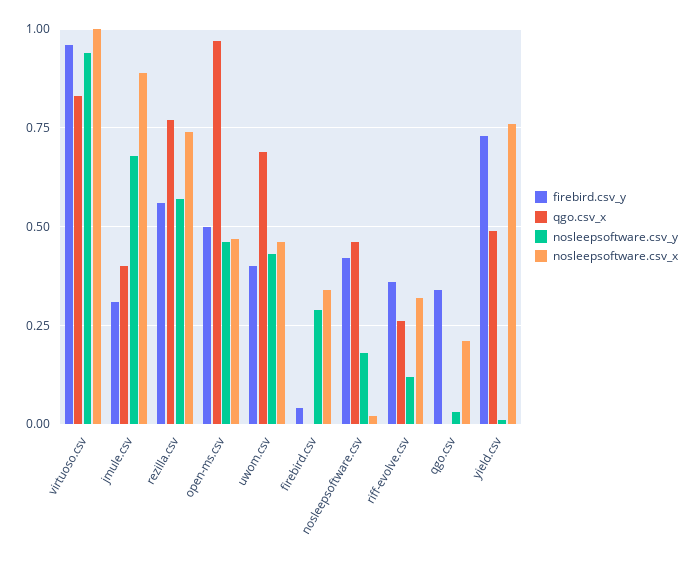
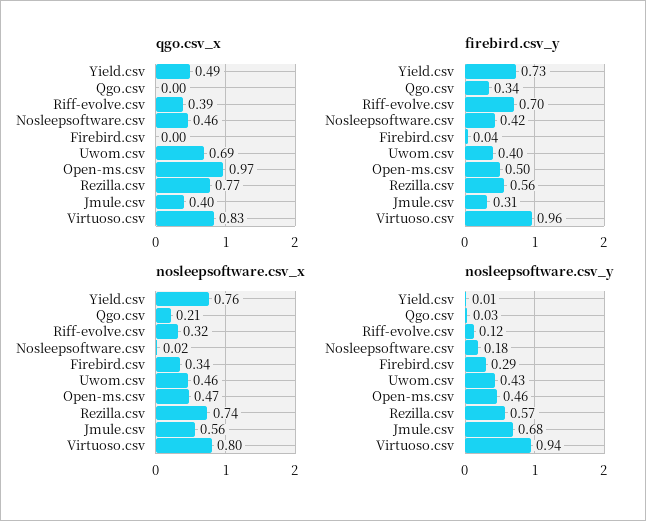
nosleepsoftware.csv_x, virtuoso.csv: 1 -> 0.8
nosleepsoftware.csv_x, jmule.csv: 0.9 -> 0.56
firebird.csv_y, riff-evolve.csv: 0.35 -> 0.7
qgo.csv_x, riff-evolve.csv: 0.25 -> 0.39

